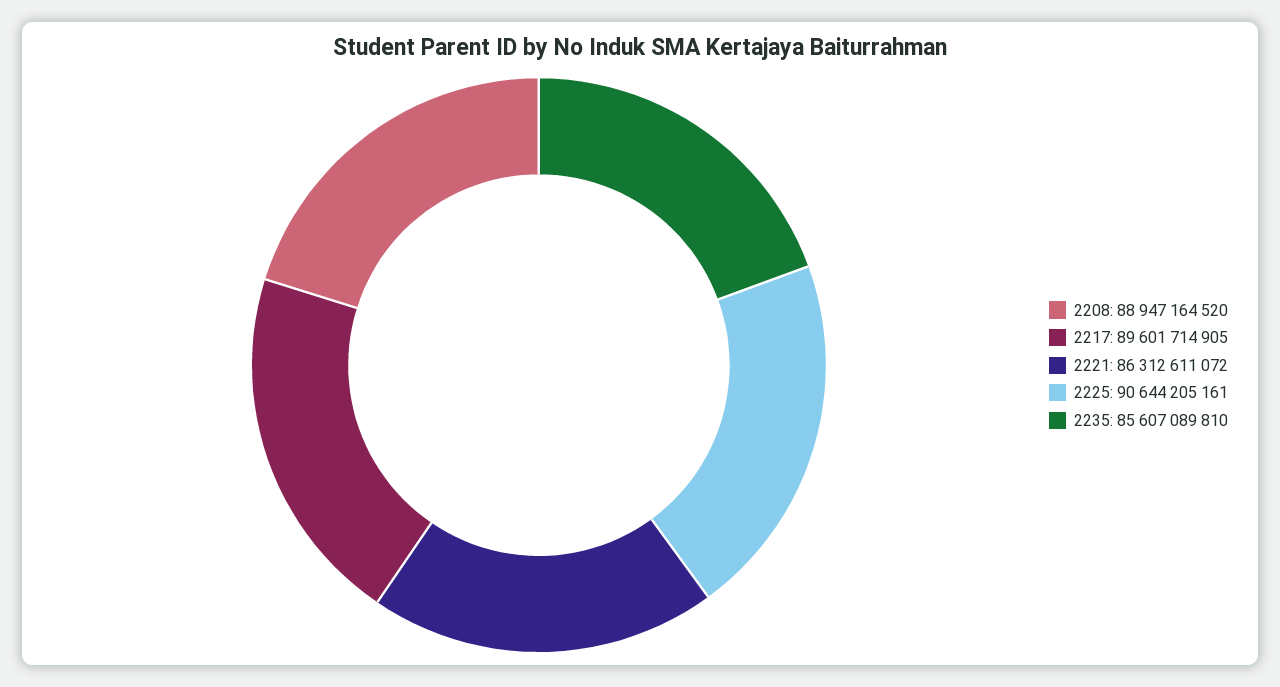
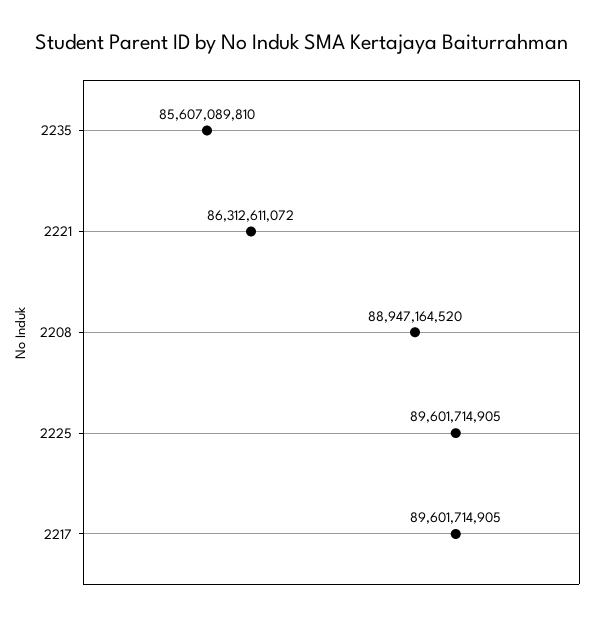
2225: 90644205161 -> 89601714905

